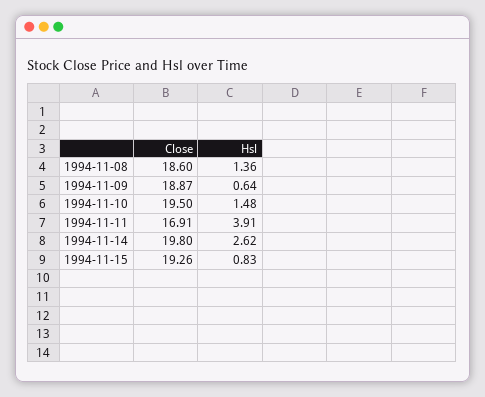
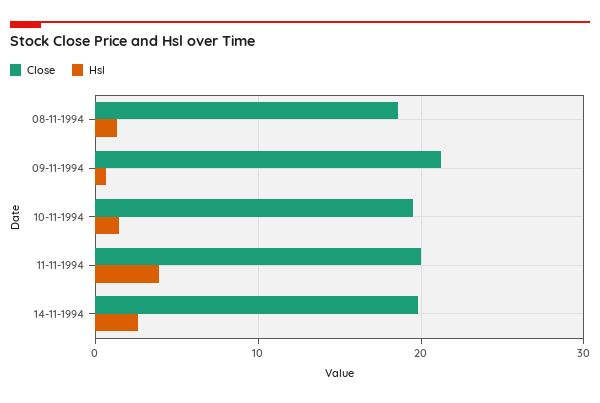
Close, 1994-11-09: 18.87 -> 21
Close, 1994-11-11: 16.91 -> 20
Close, 1994-11-15: 19.26 -> none
Hsl, 1994-11-15: 0.83 -> none

